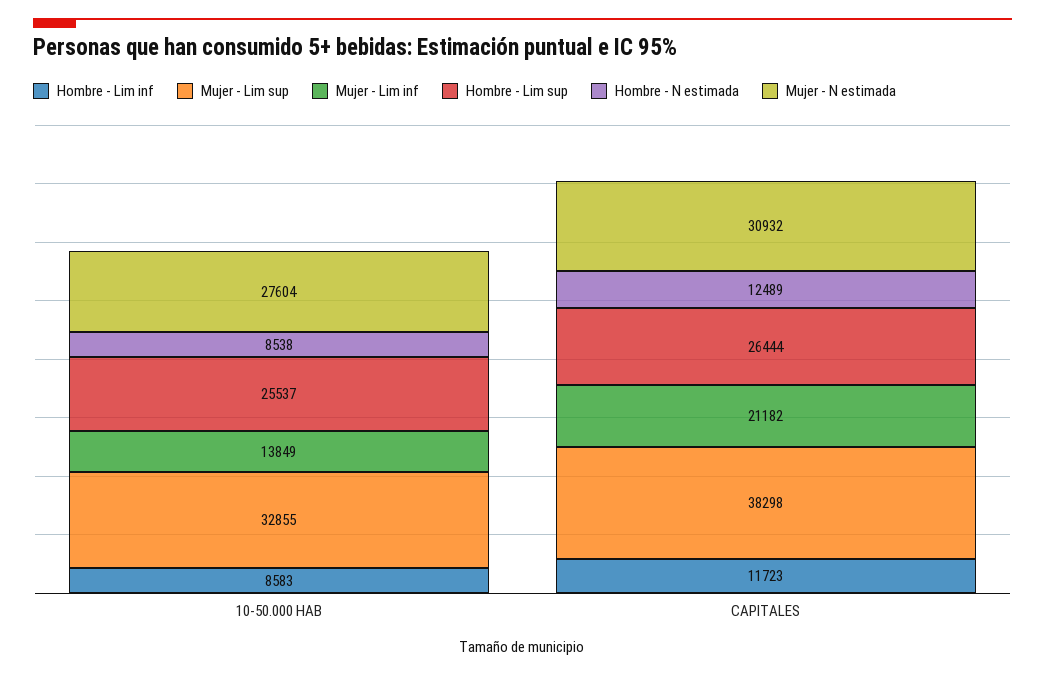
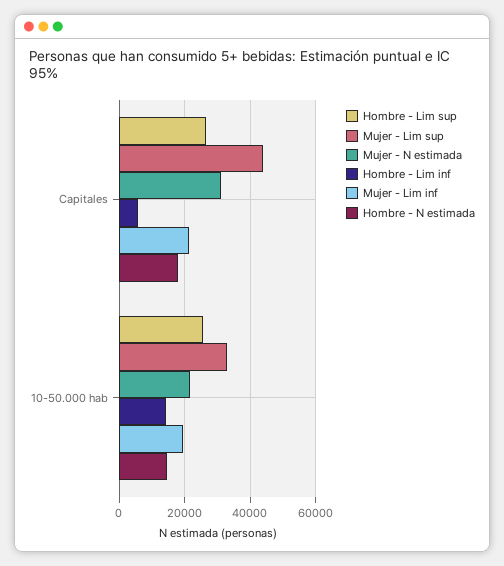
Hombre - Lim inf, 10-50.000 HAB: 8583 -> 14000
Mujer - Lim inf, 10-50.000 HAB: 13849 -> 20000
Hombre - N estimada, 10-50.000 HAB: 8538 -> 14000
Mujer - N estimada, 10-50.000 HAB: 27604 -> 22000
Hombre - Lim inf, CAPITALES: 11723 -> 6000
Mujer - Lim sup, CAPITALES: 38298 -> 44000
Hombre - N estimada, CAPITALES: 12489 -> 18000

